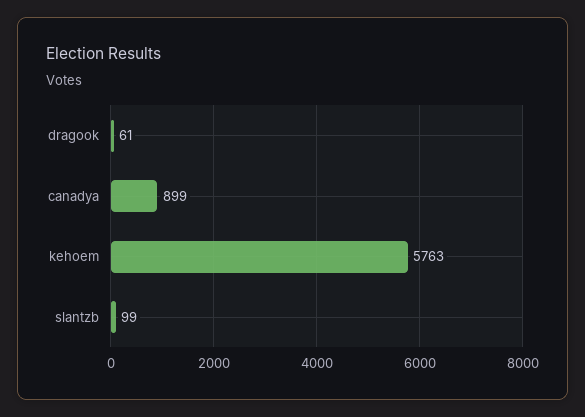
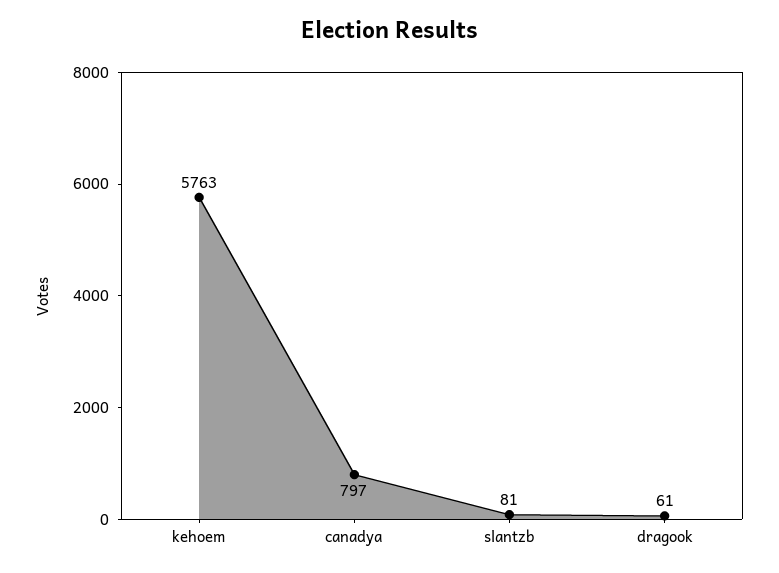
canadya: 899 -> 797
slantzb: 99 -> 81

